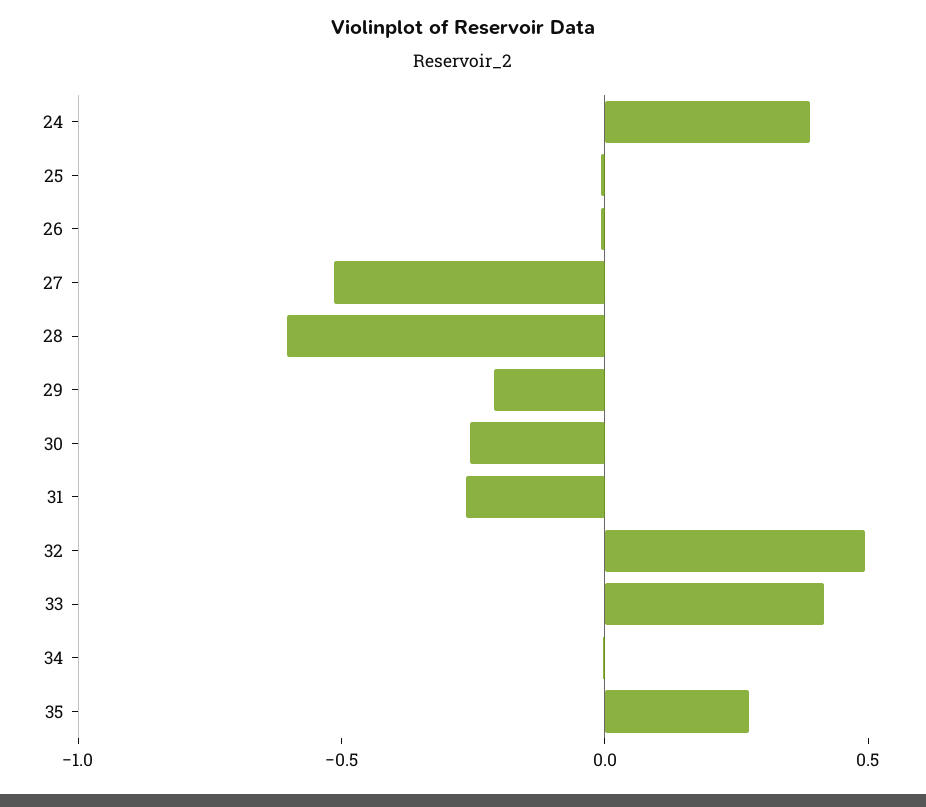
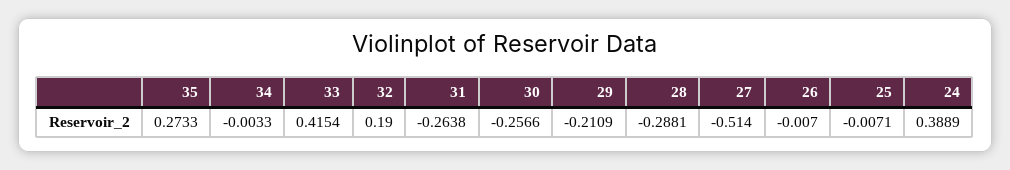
28: -0.6 -> -0.2881
32: 0.5 -> 0.19

